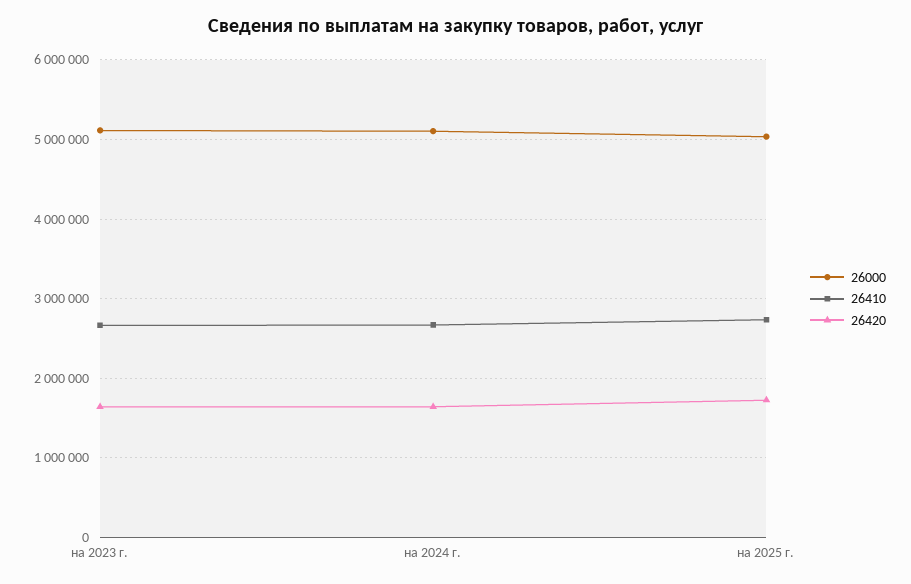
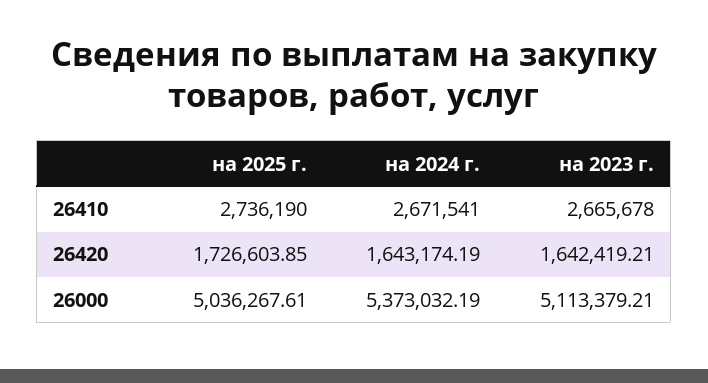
26000, на 2024 г.: 5100000 -> 5373032.19

